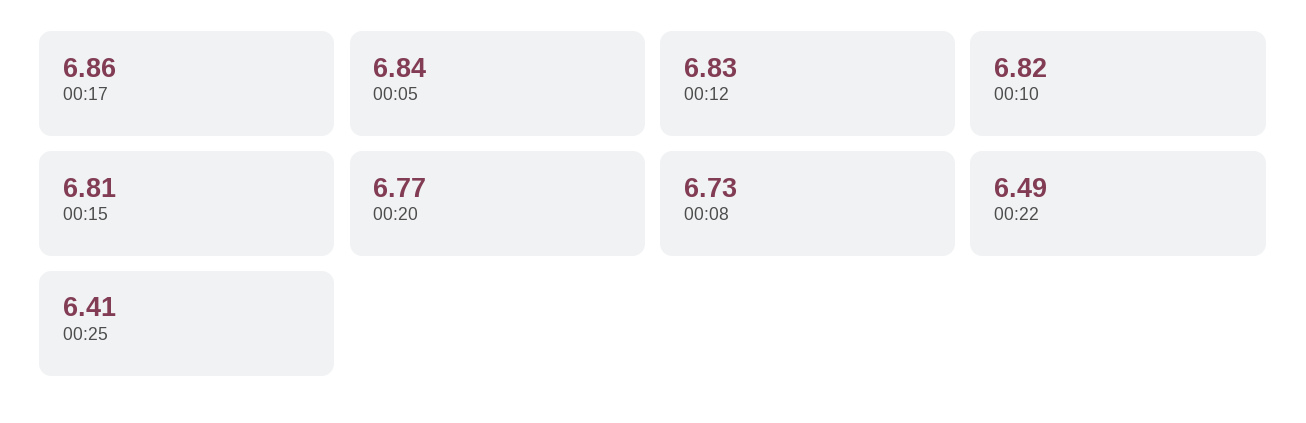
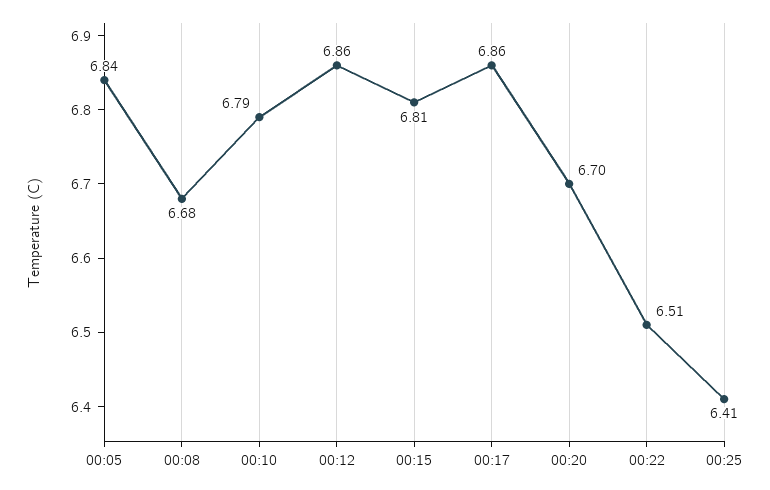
00:12: 6.83 -> 6.86
00:10: 6.82 -> 6.79
00:20: 6.77 -> 6.7
00:08: 6.73 -> 6.68
00:22: 6.49 -> 6.51

